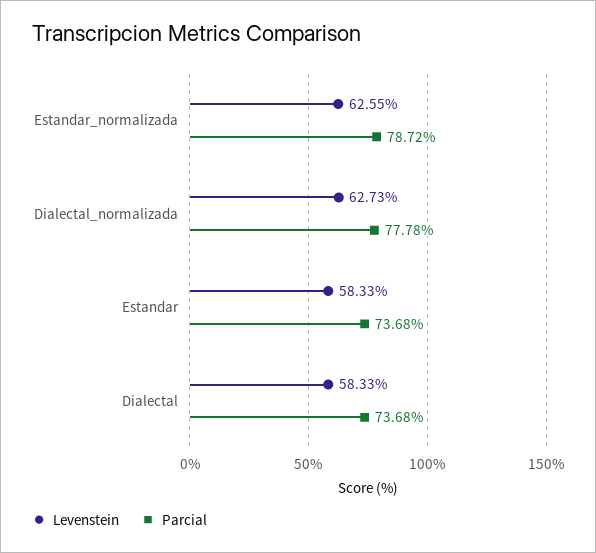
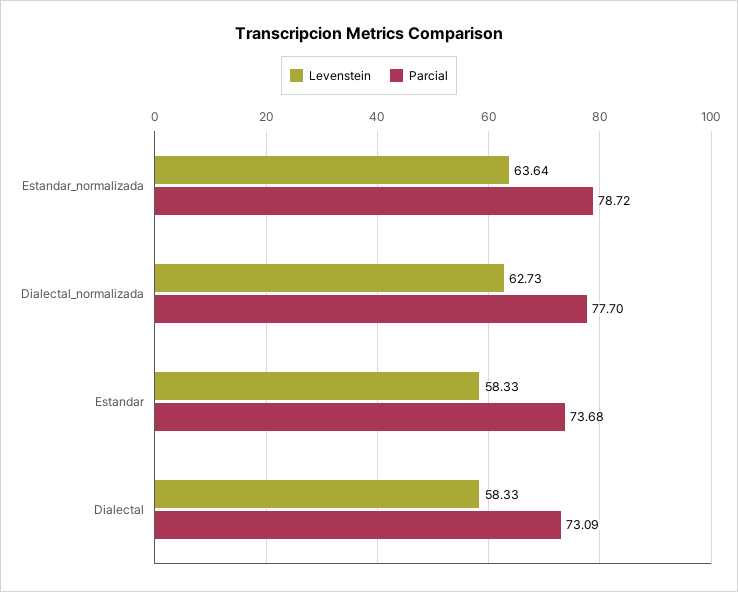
Levenstein, Estandar_normalizada: 62.55 -> 63.64
Parcial, Dialectal_normalizada: 77.78 -> 77.7
Parcial, Dialectal: 73.68 -> 73.09

